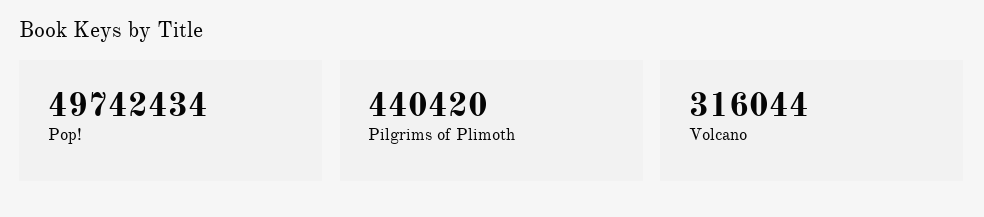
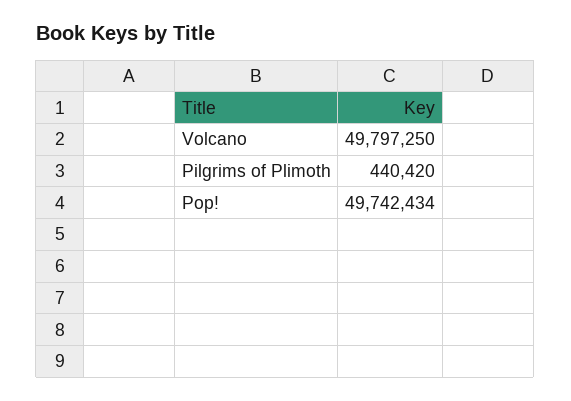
Volcano: 316044 -> 49797250

